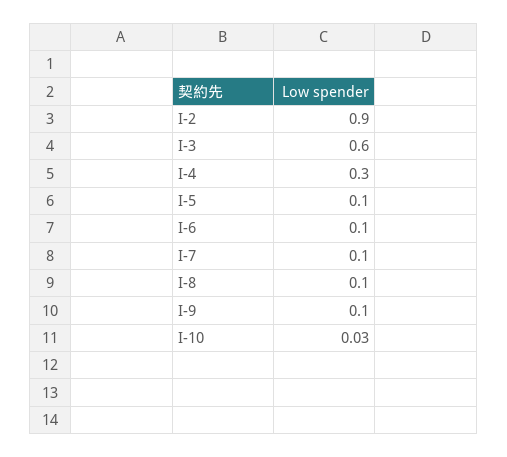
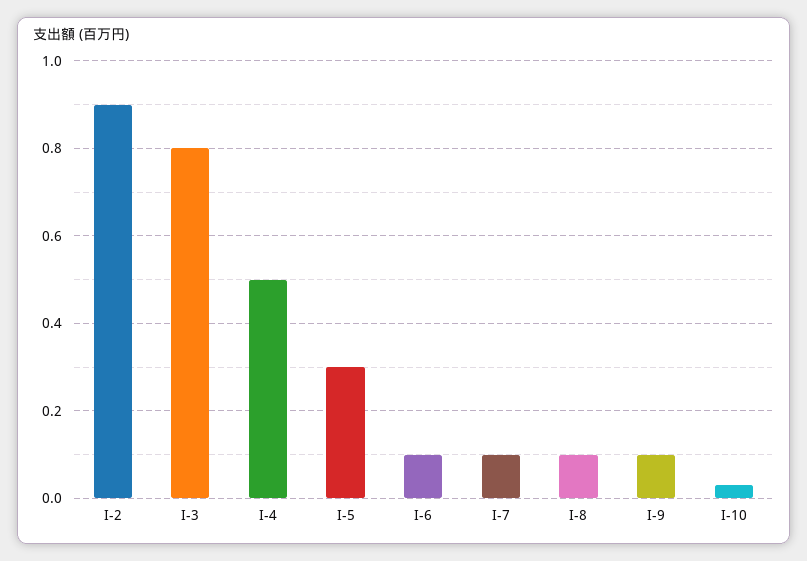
I-3: 0.6 -> 0.8
I-4: 0.3 -> 0.5
I-5: 0.1 -> 0.3

